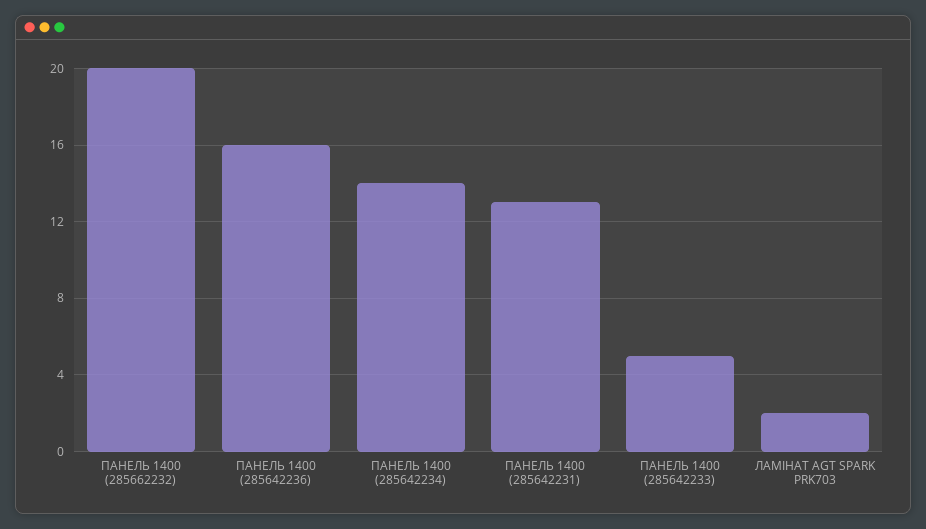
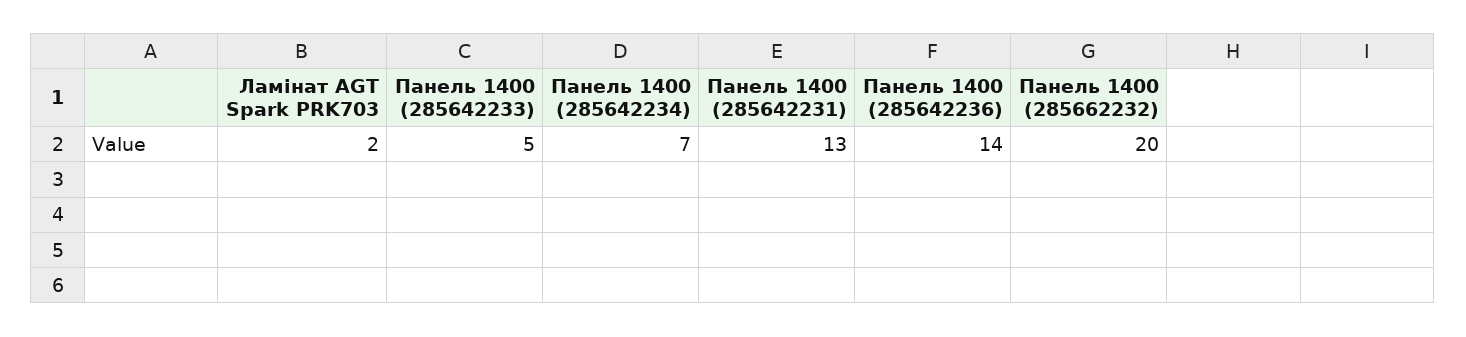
ПАНЕЛЬ 1400 (285642236): 16 -> 14
ПАНЕЛЬ 1400 (285642234): 14 -> 7

